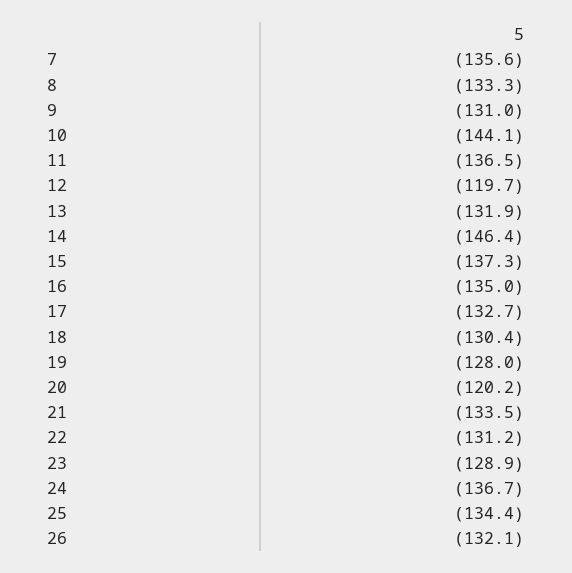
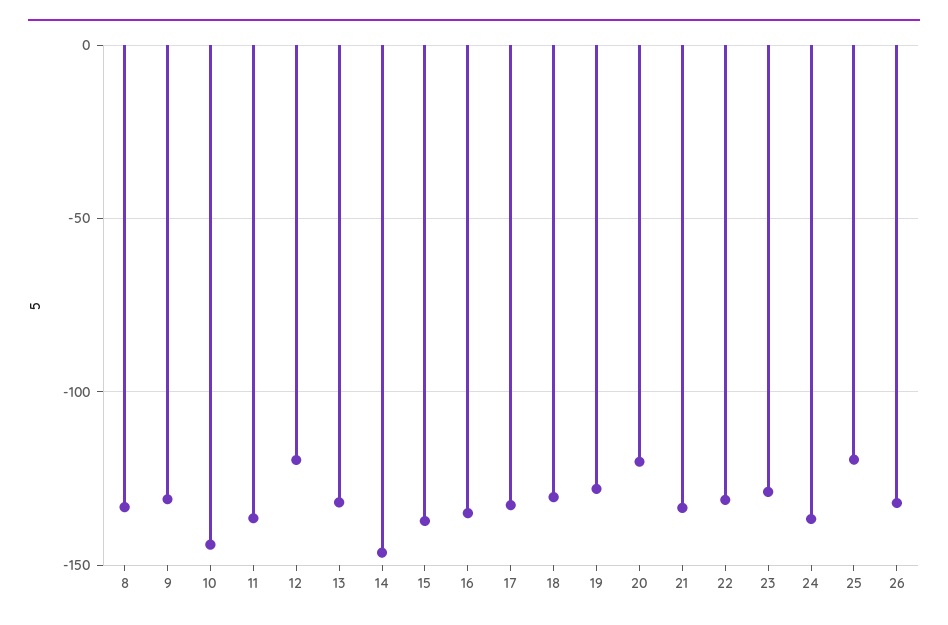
7: -135.6 -> none
25: -134.4 -> -120

